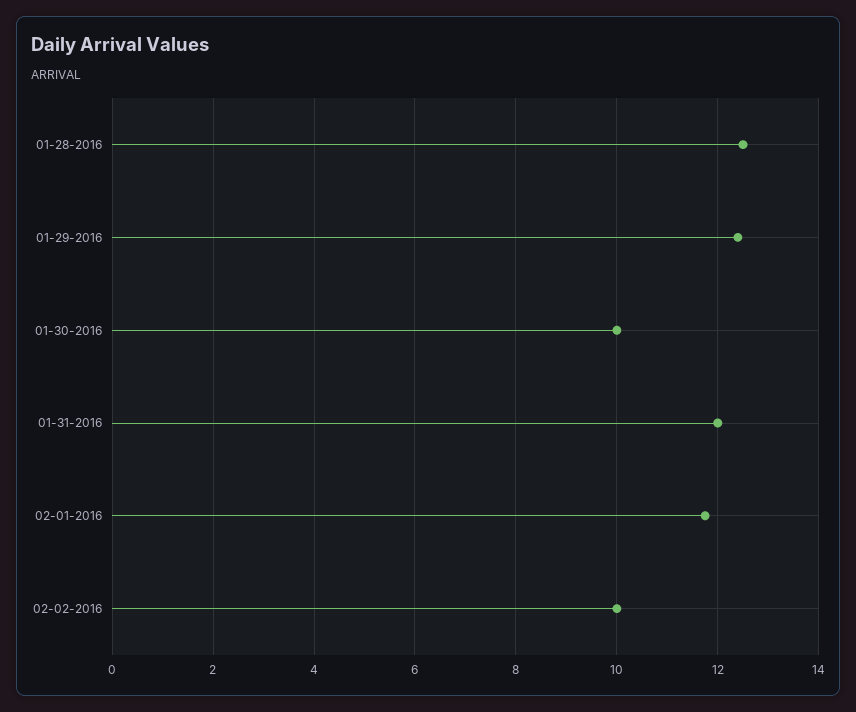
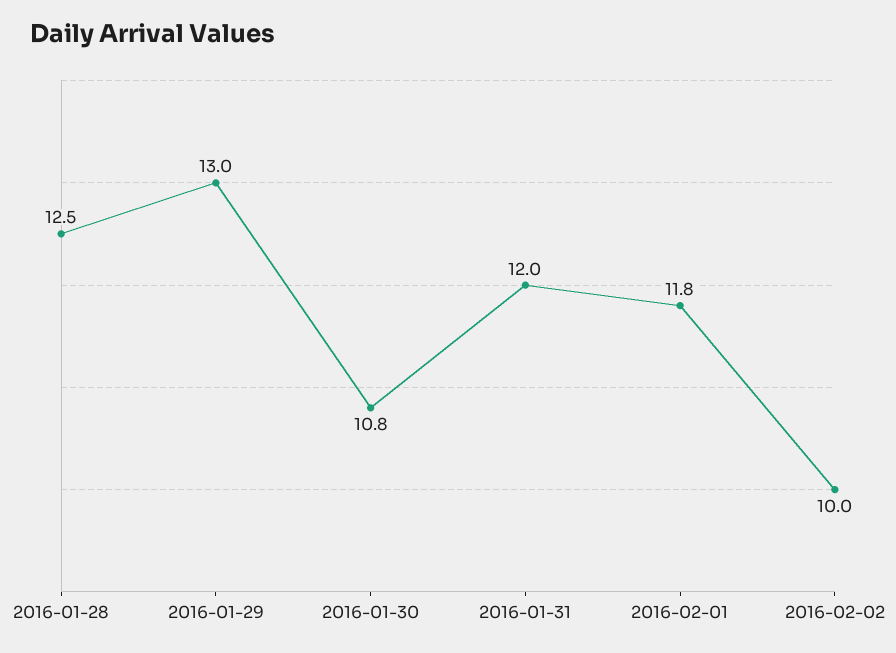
01-29-2016: 12.4 -> 13
01-30-2016: 10 -> 10.8

